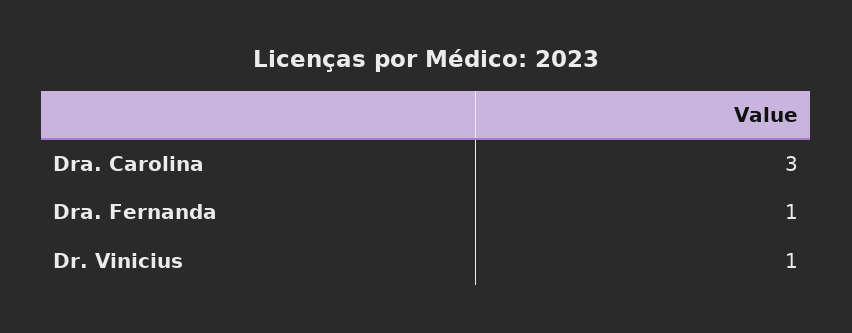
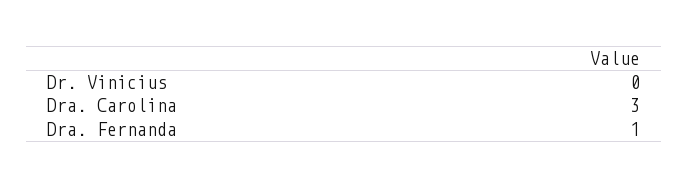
Dr. Vinicius: 1 -> 0

